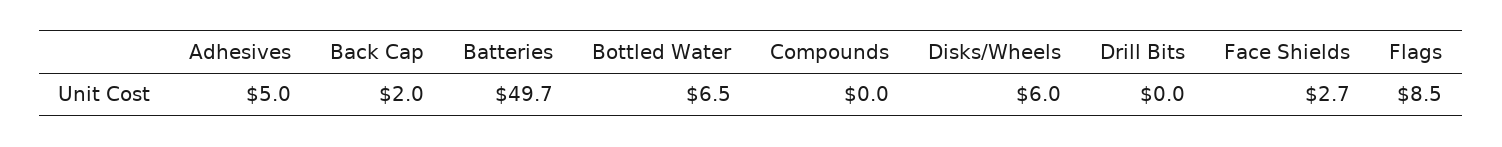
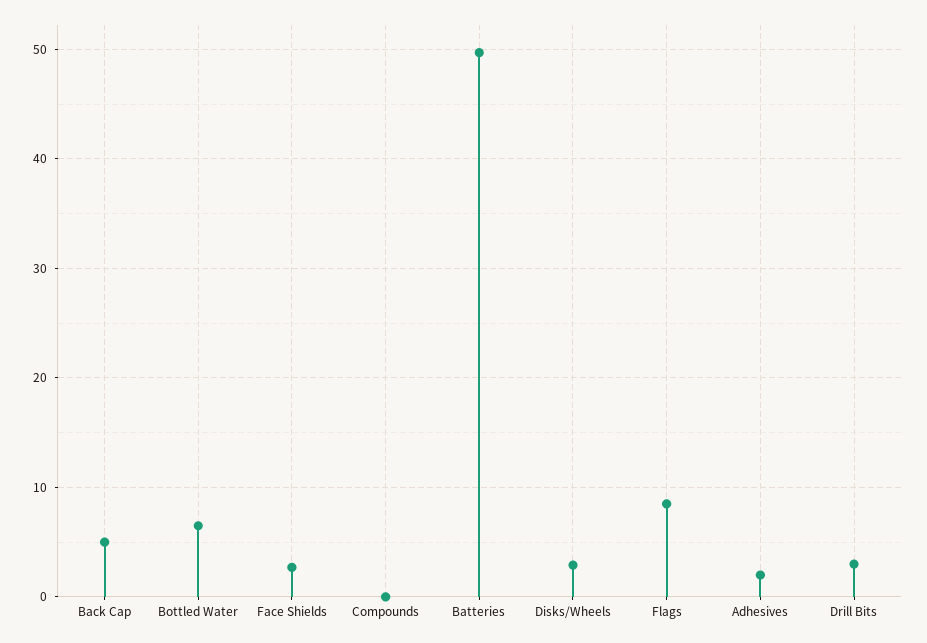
Adhesives: 5 -> 2
Back Cap: 2 -> 5
Disks/Wheels: 6 -> 3
Drill Bits: 0 -> 3

